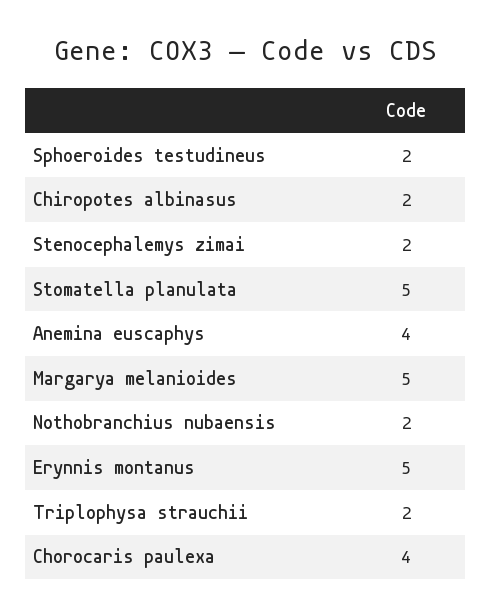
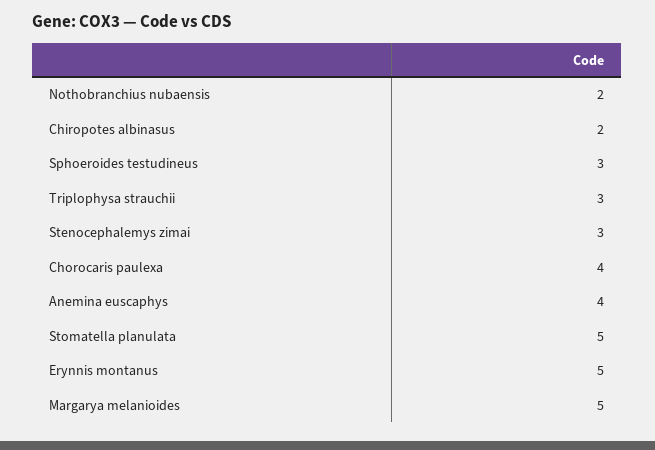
Sphoeroides testudineus: 2 -> 3
Stenocephalemys zimai: 2 -> 3
Triplophysa strauchii: 2 -> 3

